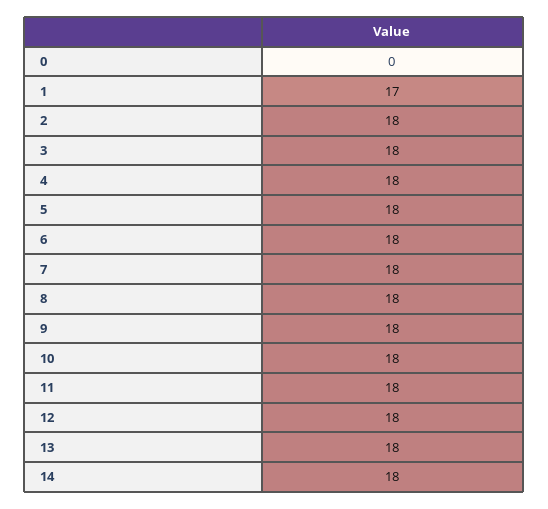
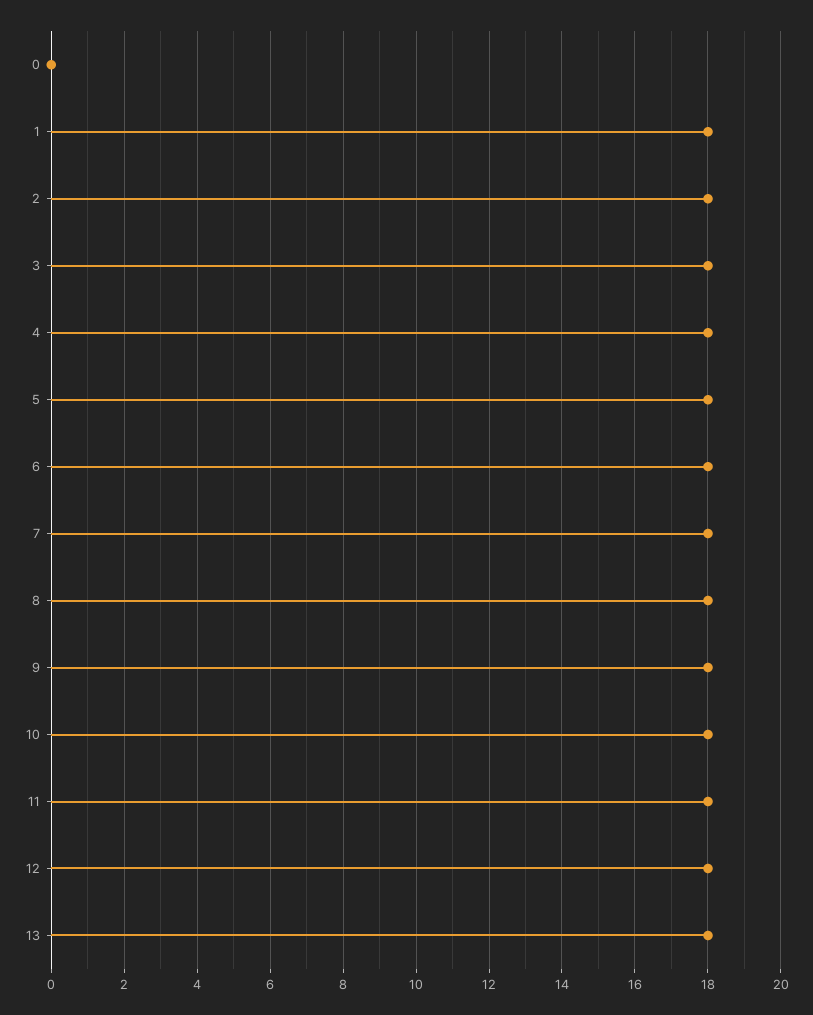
1: 17 -> 18
14: 18 -> none

